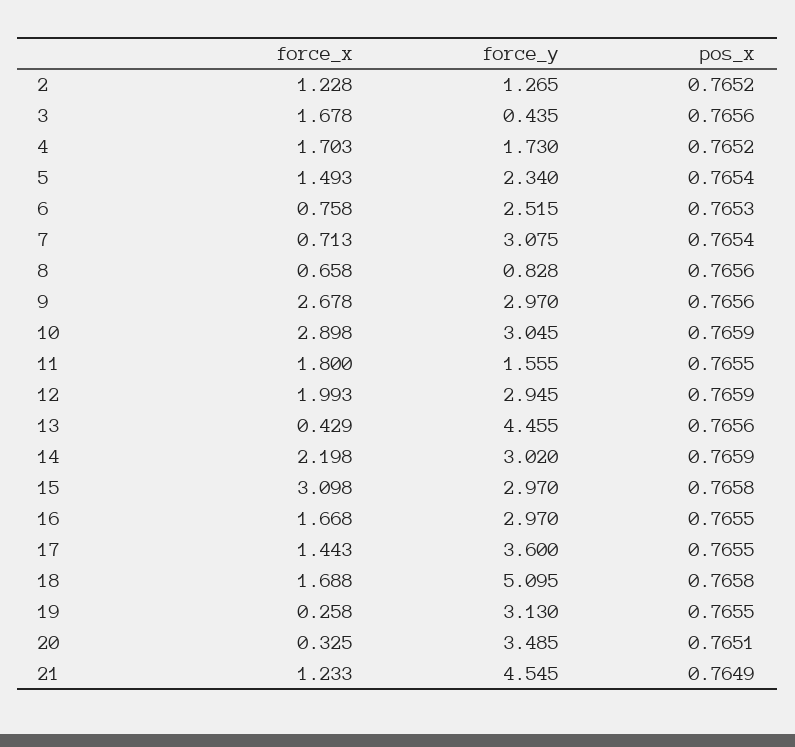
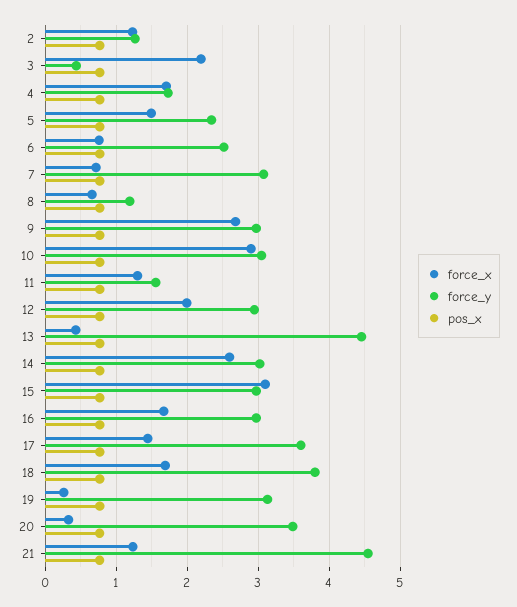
force_x, 3: 1.678 -> 2.2
force_y, 8: 0.828 -> 1.2
force_x, 11: 1.8 -> 1.3
force_x, 14: 2.198 -> 2.6
force_y, 18: 5.095 -> 3.8

